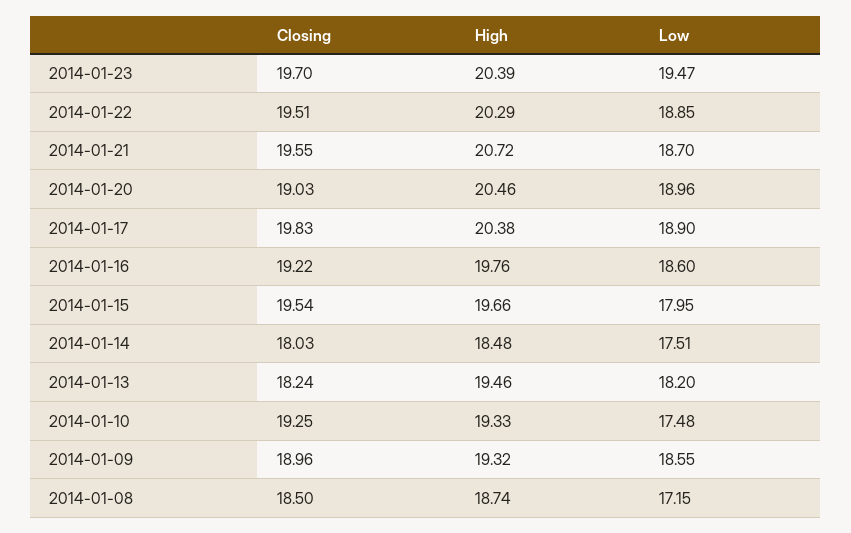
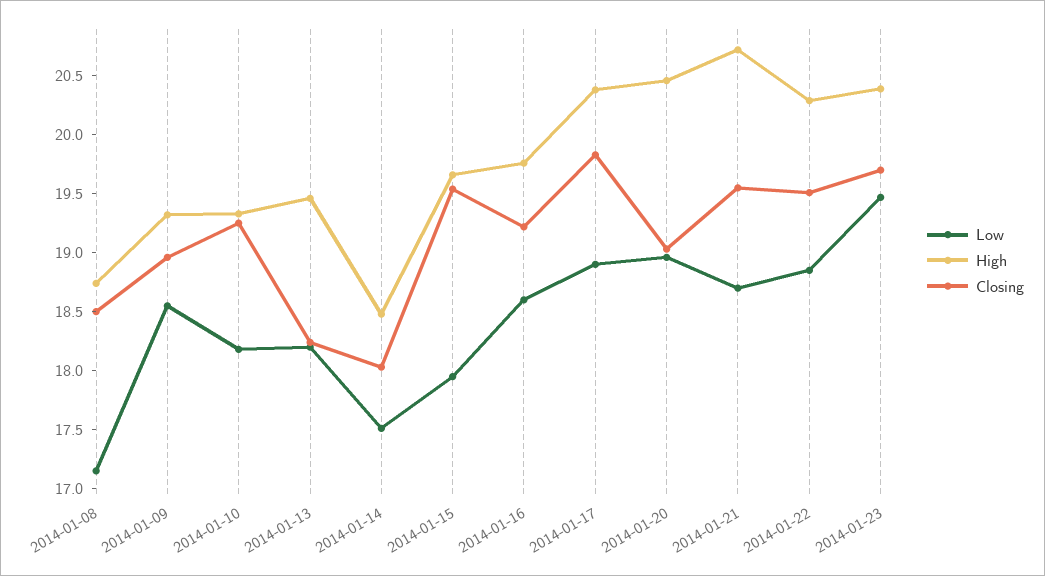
Low, 2014-01-10: 17.48 -> 18.2

